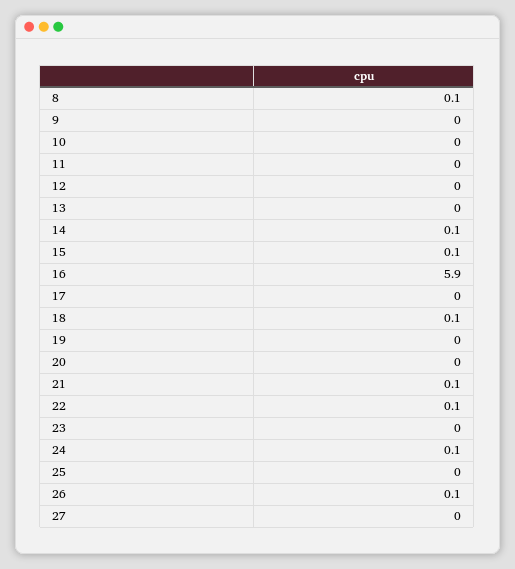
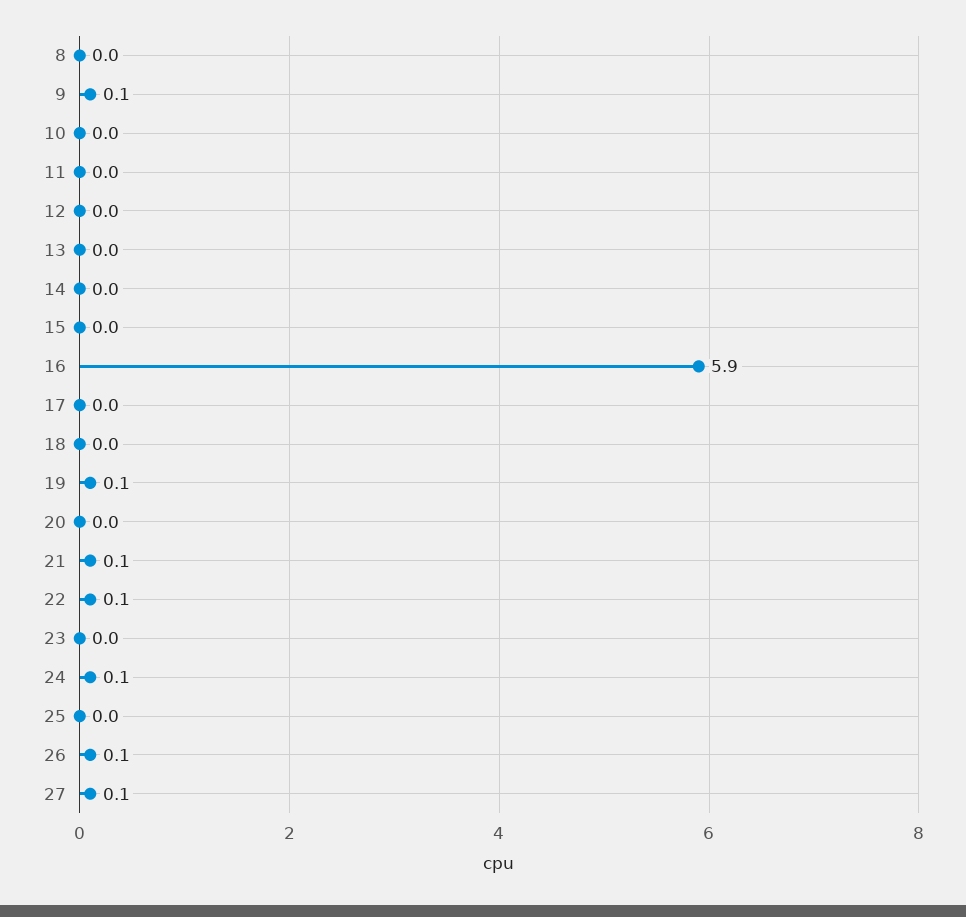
8: 0.1 -> 0
9: 0 -> 0.1
14: 0.1 -> 0
15: 0.1 -> 0
18: 0.1 -> 0
19: 0 -> 0.1
27: 0 -> 0.1

